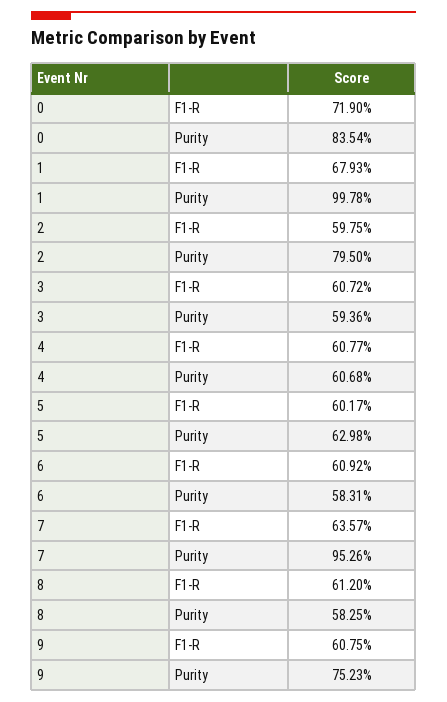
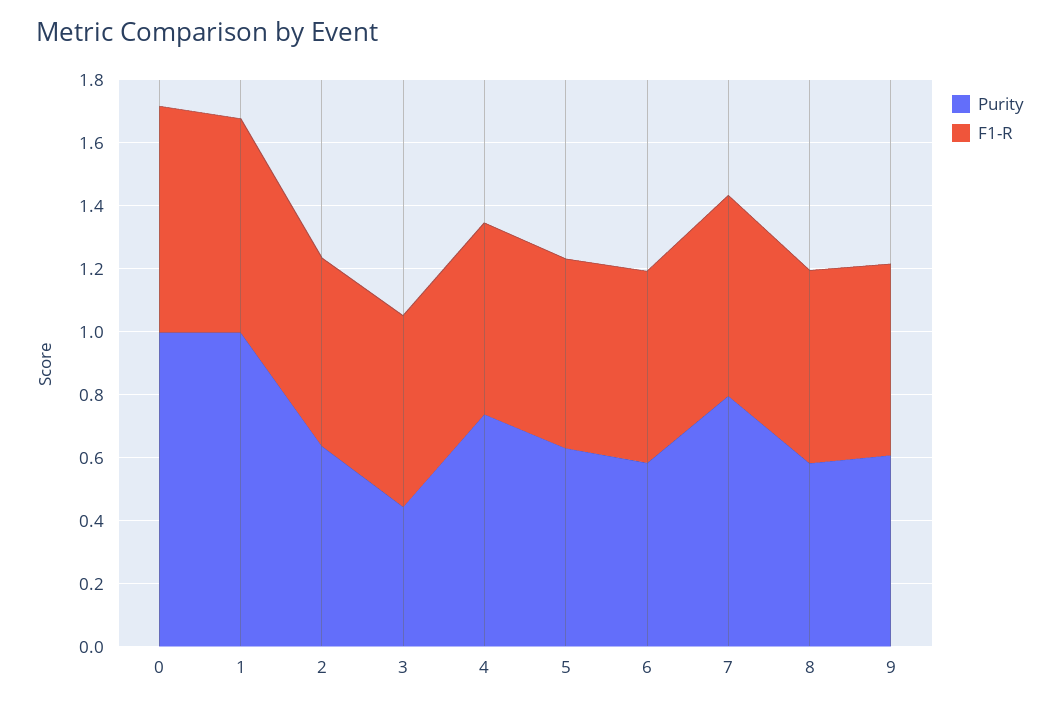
Purity, 0: 0.8354 -> 1
Purity, 2: 0.795 -> 0.65
Purity, 3: 0.5936 -> 0.45
Purity, 4: 0.6068 -> 0.75
Purity, 7: 0.9526 -> 0.8
Purity, 9: 0.7523 -> 0.6

